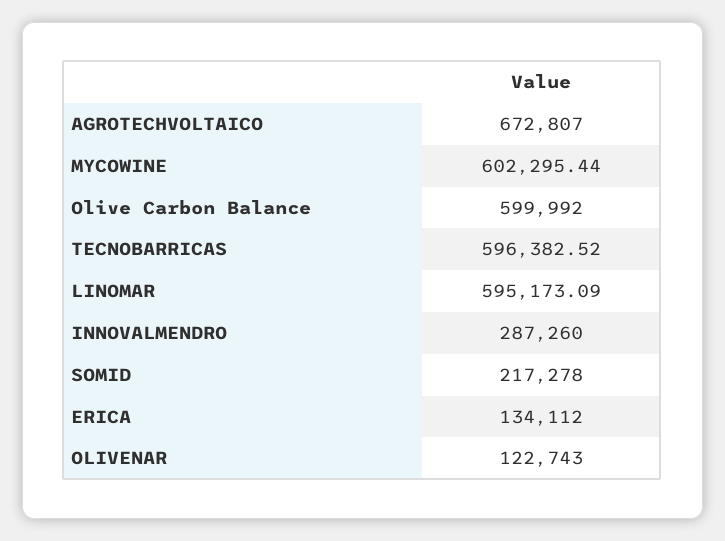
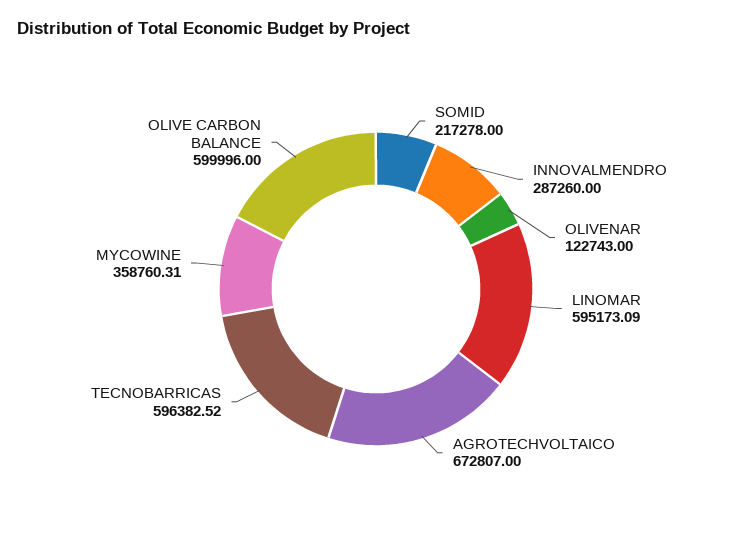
MYCOWINE: 602295.44 -> 358760.31
Olive Carbon Balance: 599992 -> 599996
ERICA: 134112 -> none

